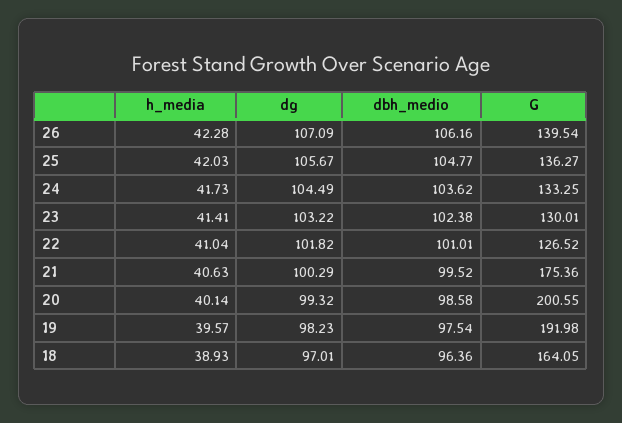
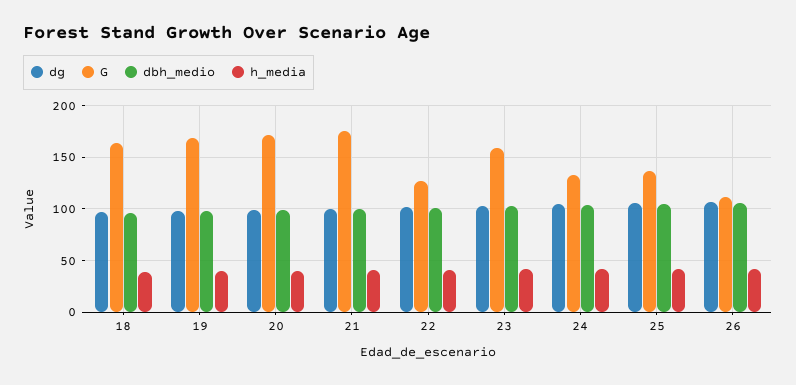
G, 26: 139.54 -> 110
G, 23: 130.01 -> 160
G, 20: 200.55 -> 170
G, 19: 191.98 -> 170

